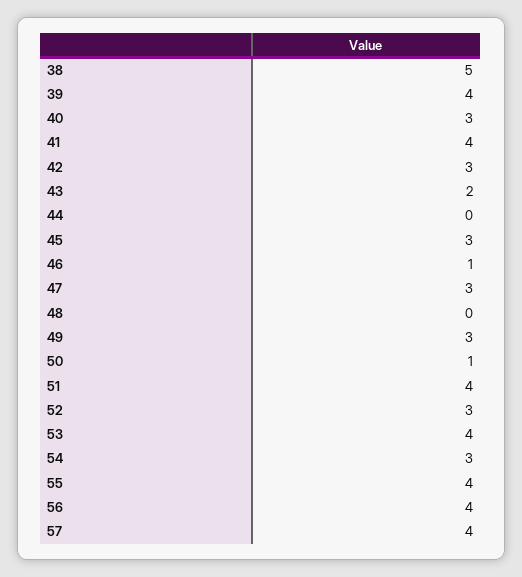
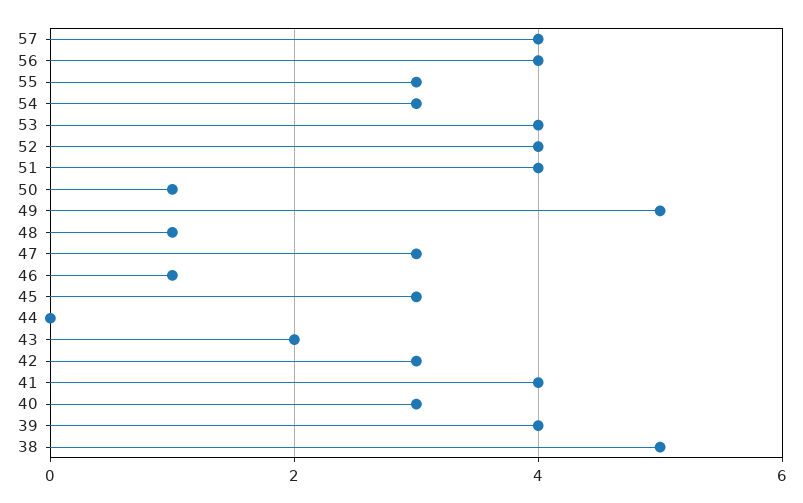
48: 0 -> 1
49: 3 -> 5
52: 3 -> 4
55: 4 -> 3

